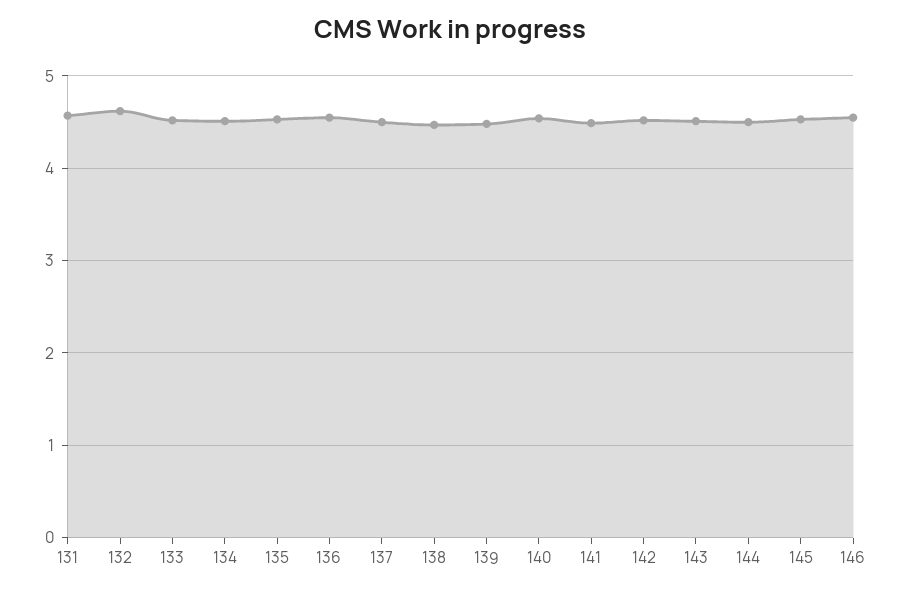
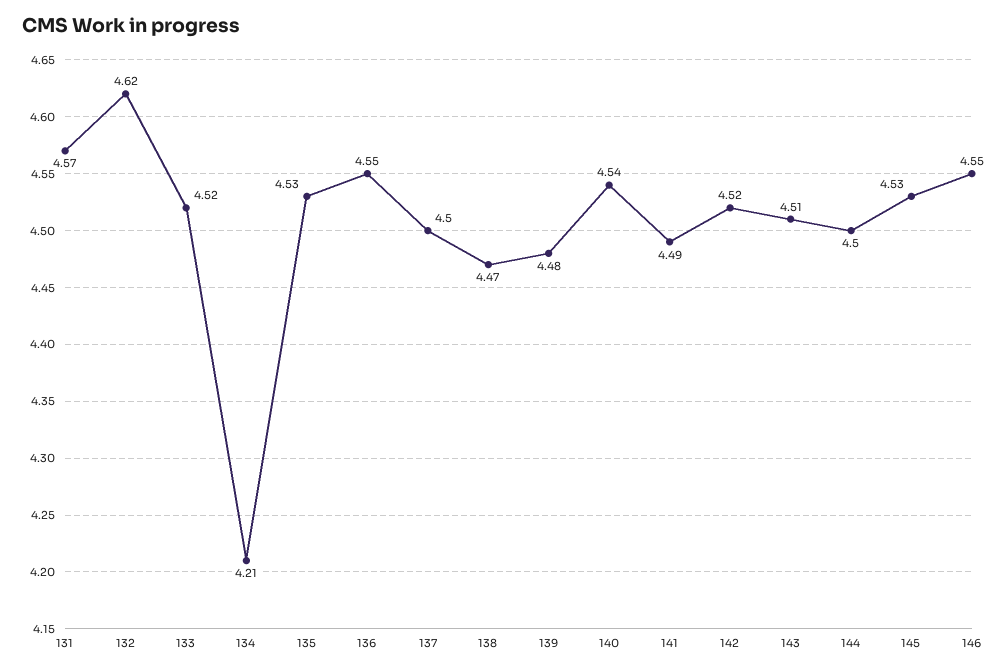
134: 4.5 -> 4.21

